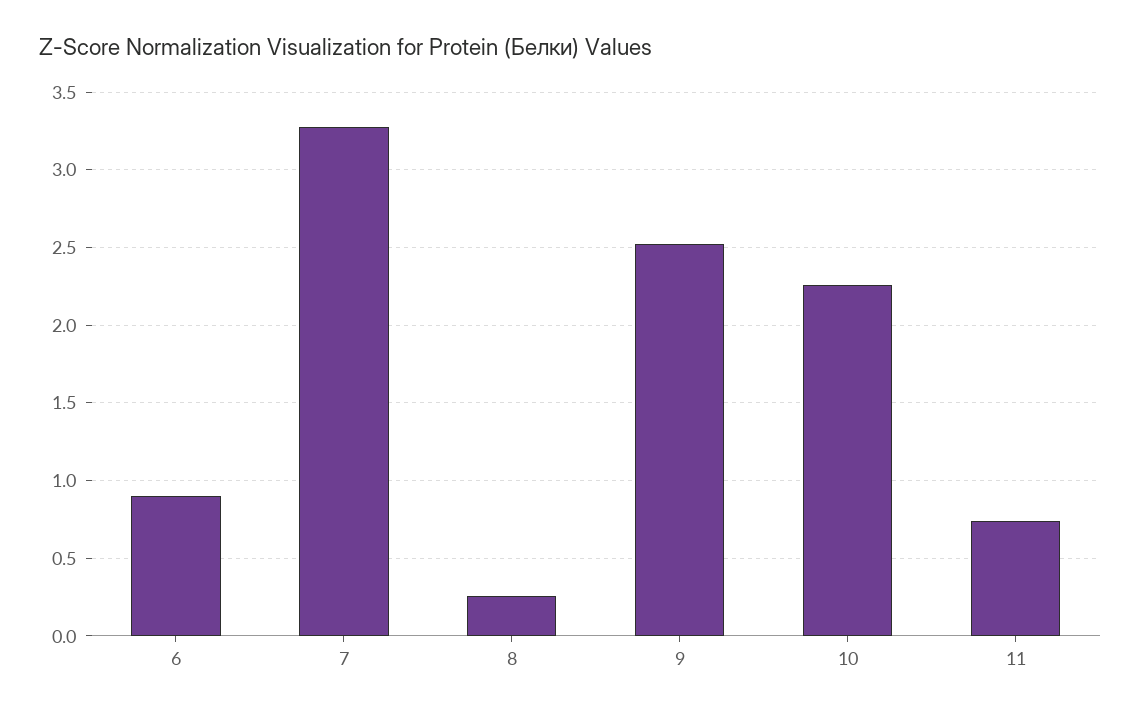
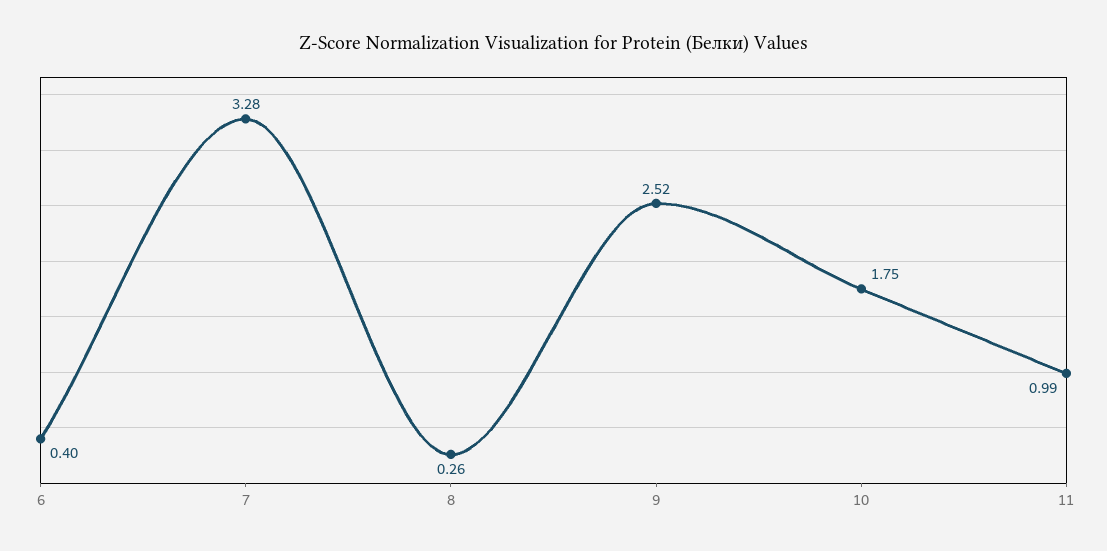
6: 0.9 -> 0.4
10: 2.25 -> 1.75
11: 0.75 -> 0.99

